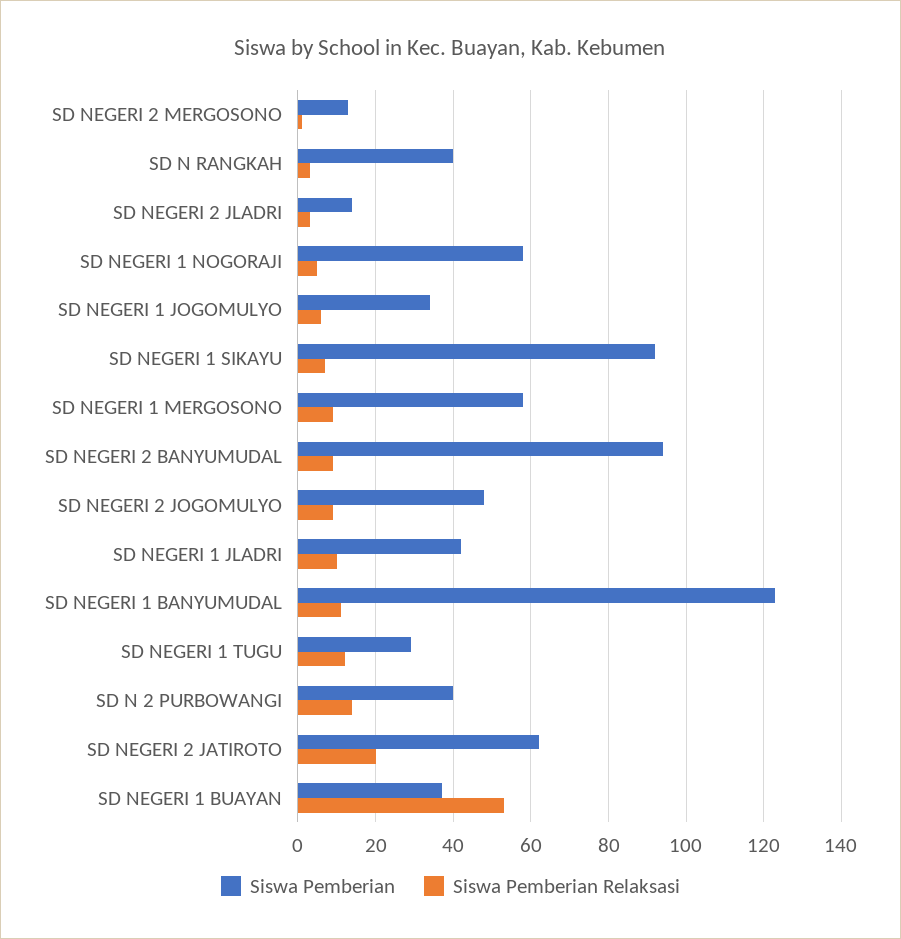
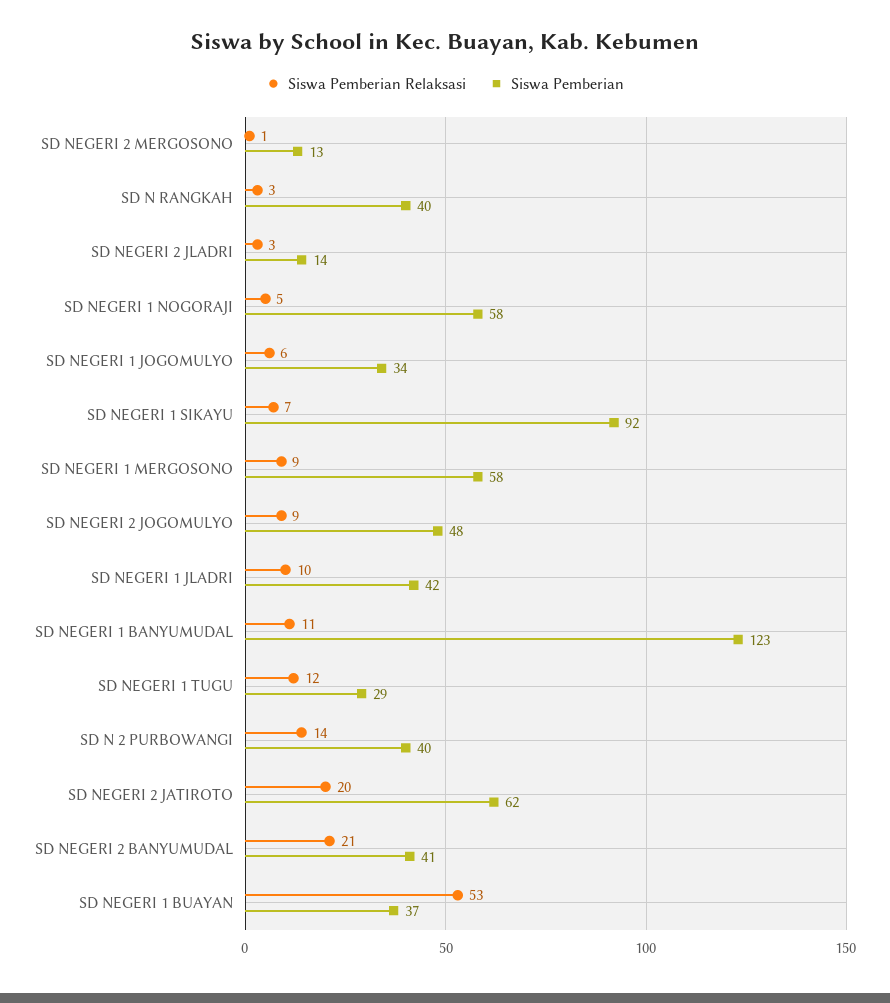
Siswa Pemberian, SD NEGERI 2 BANYUMUDAL: 95 -> 41
Siswa Pemberian Relaksasi, SD NEGERI 2 BANYUMUDAL: 10 -> 21

